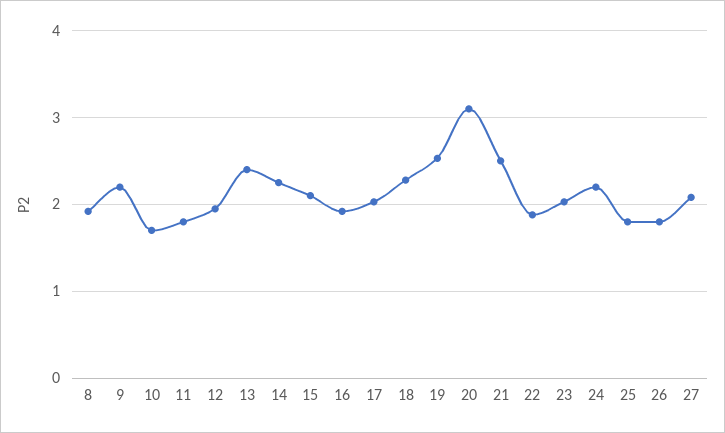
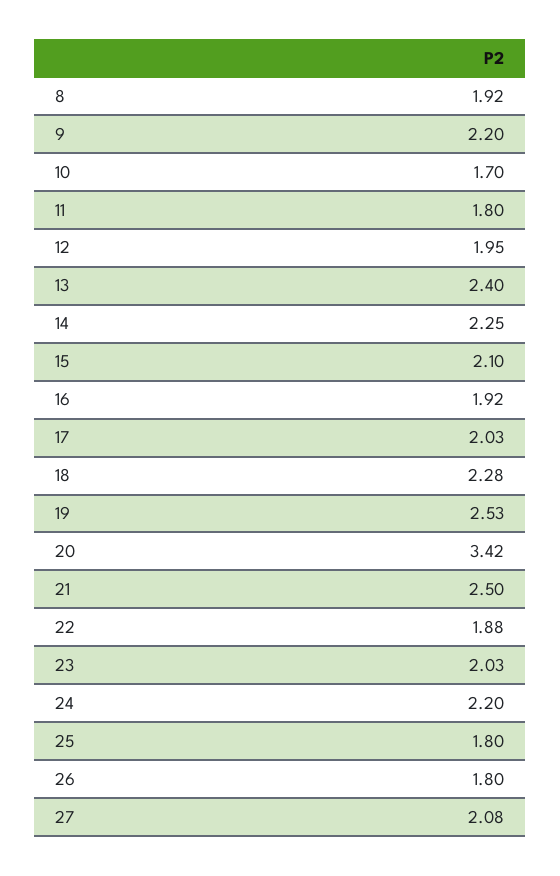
20: 3.1 -> 3.42

